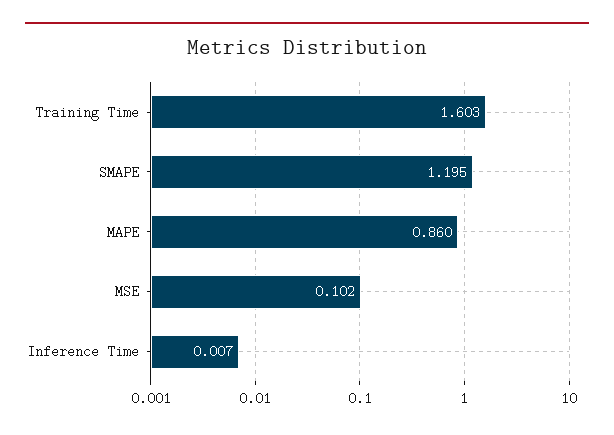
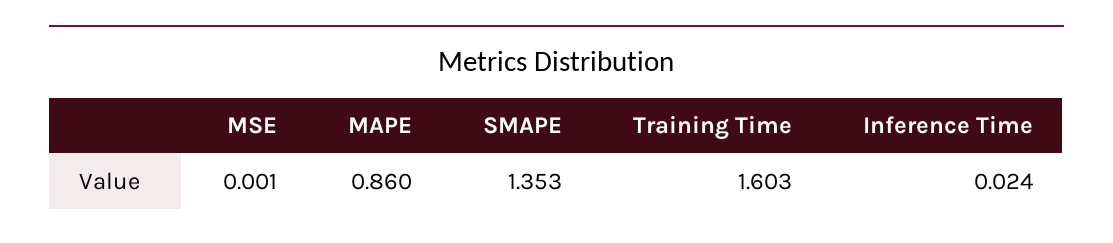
SMAPE: 1.195 -> 1.353
MSE: 0.102 -> 0.001
Inference Time: 0.007 -> 0.024

